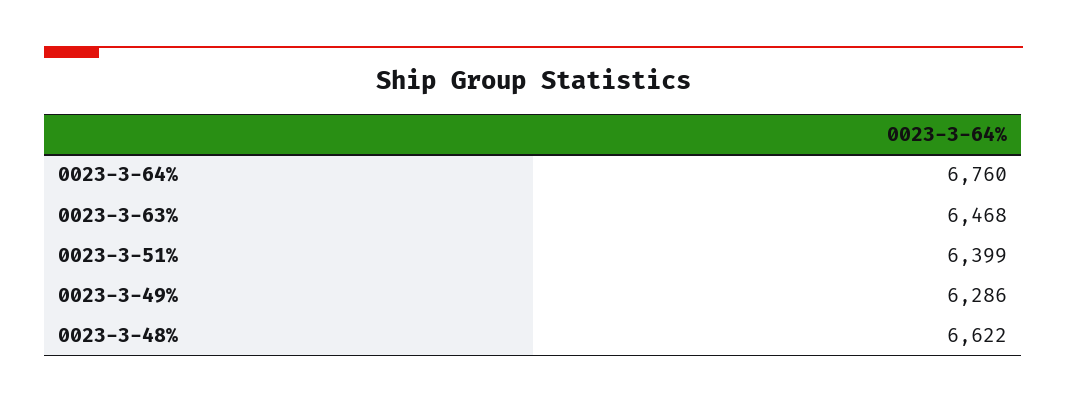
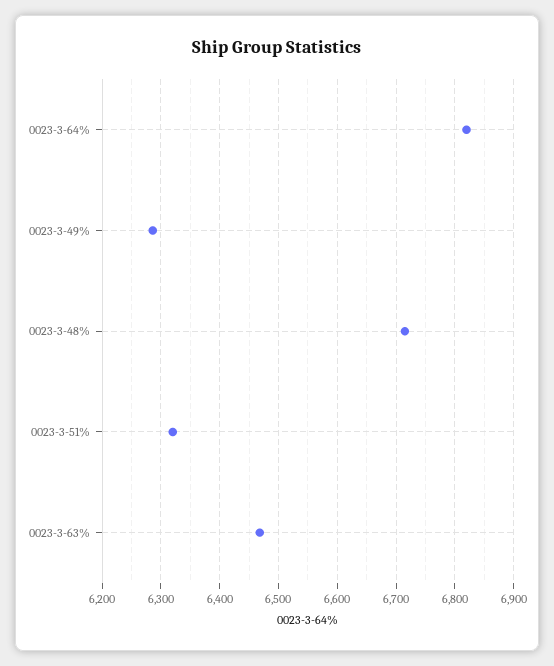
0023-3-64%: 6760 -> 6820
0023-3-51%: 6399 -> 6320
0023-3-48%: 6622 -> 6720

